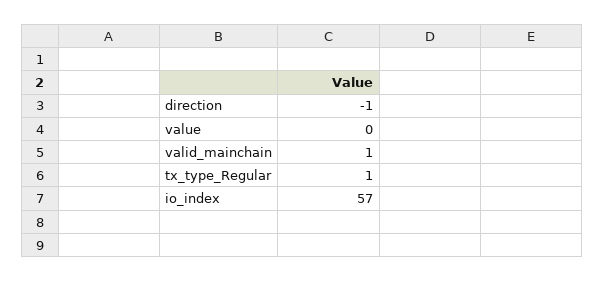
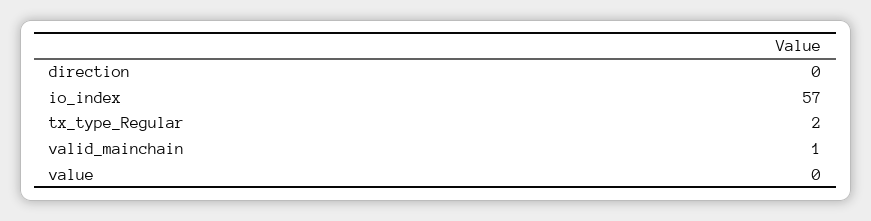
direction: -1 -> 0
tx_type_Regular: 1 -> 2

